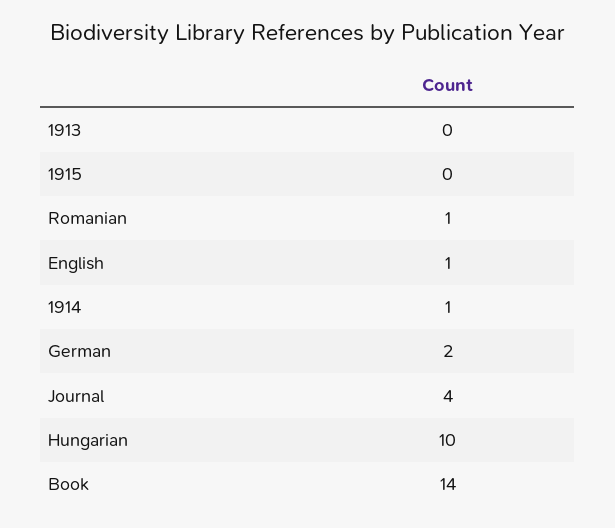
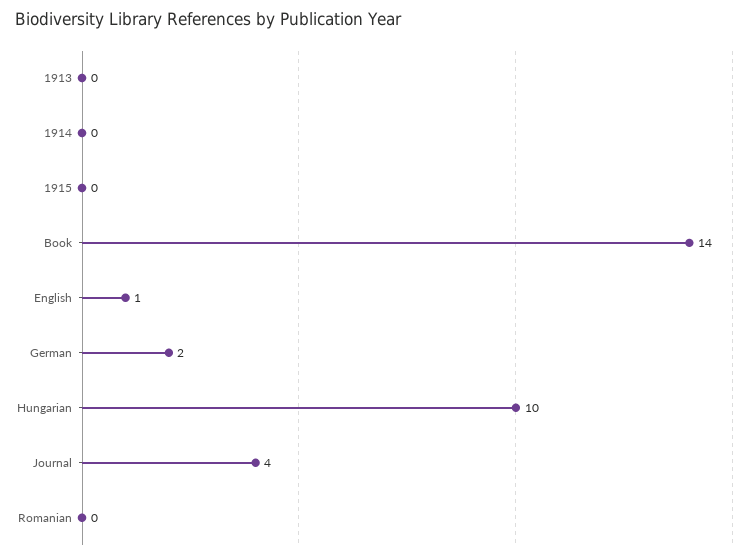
Romanian: 1 -> 0
1914: 1 -> 0

